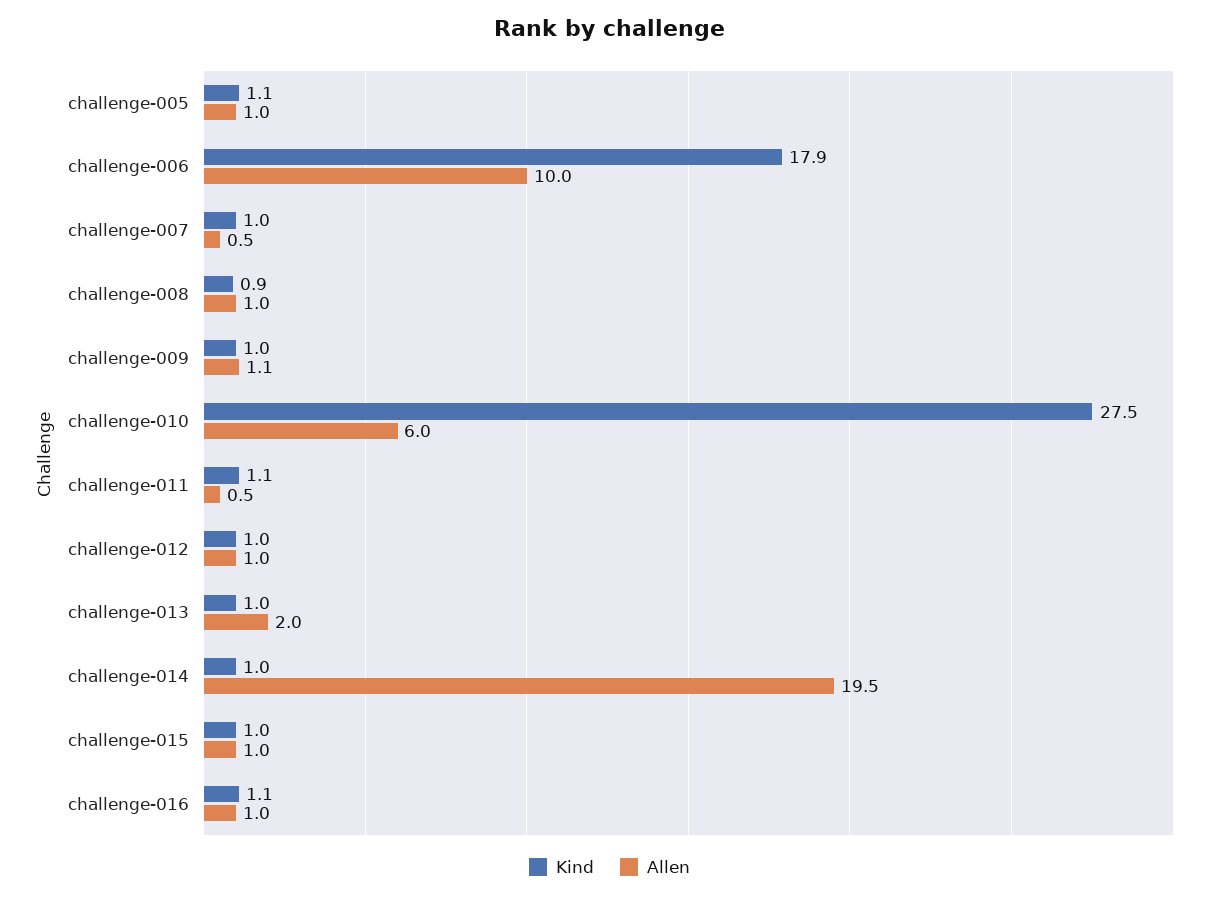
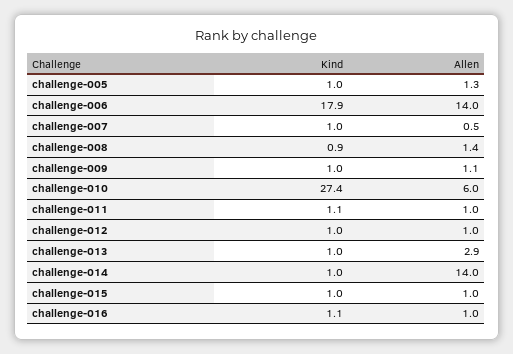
Kind, challenge-005: 1.1 -> 1
Allen, challenge-005: 1 -> 1.3
Allen, challenge-006: 10 -> 14
Allen, challenge-008: 1 -> 1.4
Kind, challenge-010: 27.5 -> 27.4
Allen, challenge-011: 0.5 -> 1
Allen, challenge-013: 2 -> 2.9
Allen, challenge-014: 19.5 -> 14

